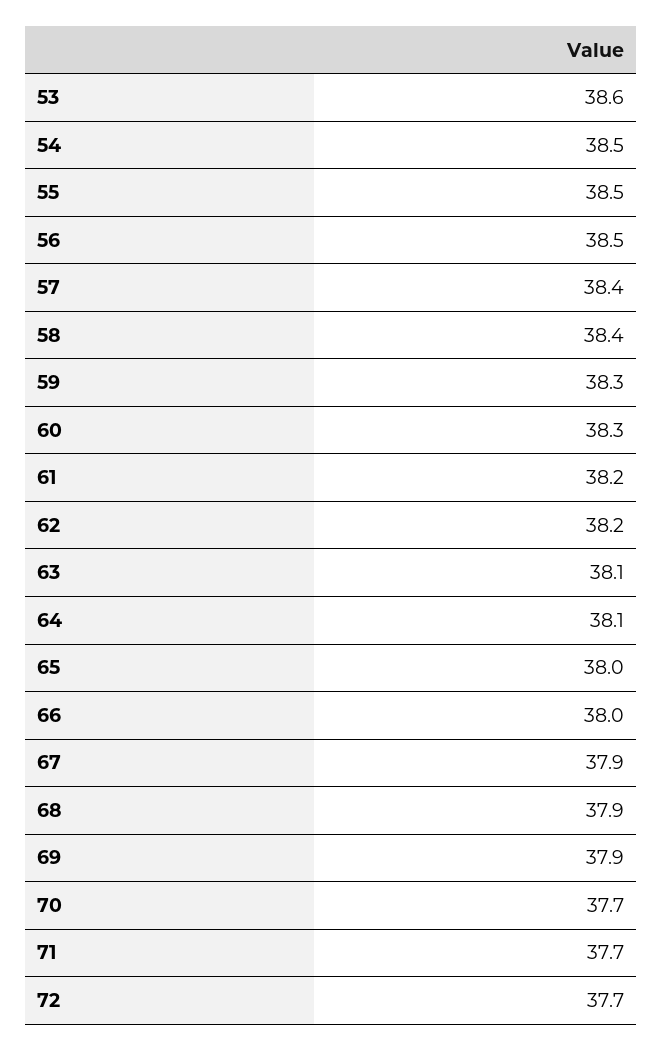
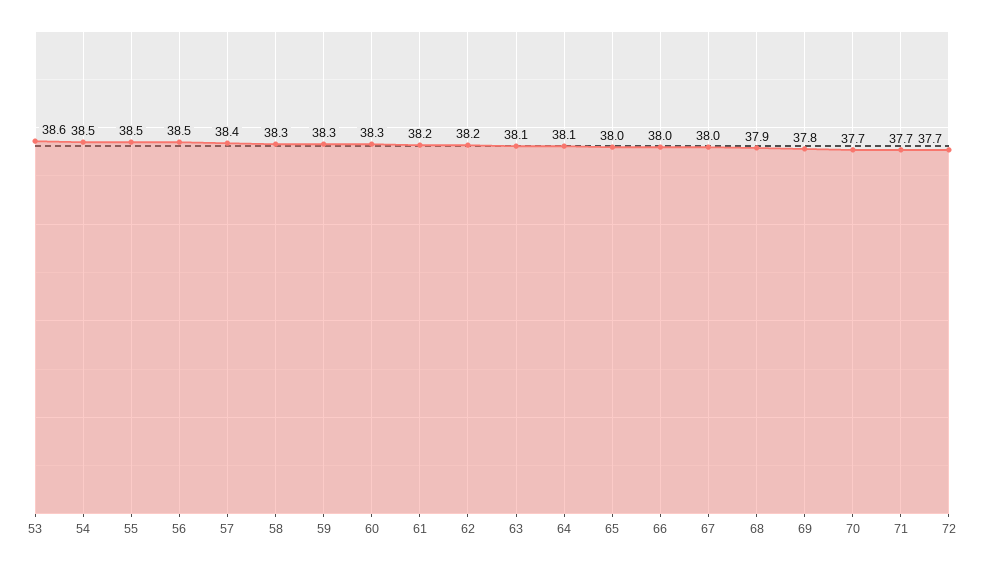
58: 38.4 -> 38.3
67: 37.9 -> 38
69: 37.9 -> 37.8

